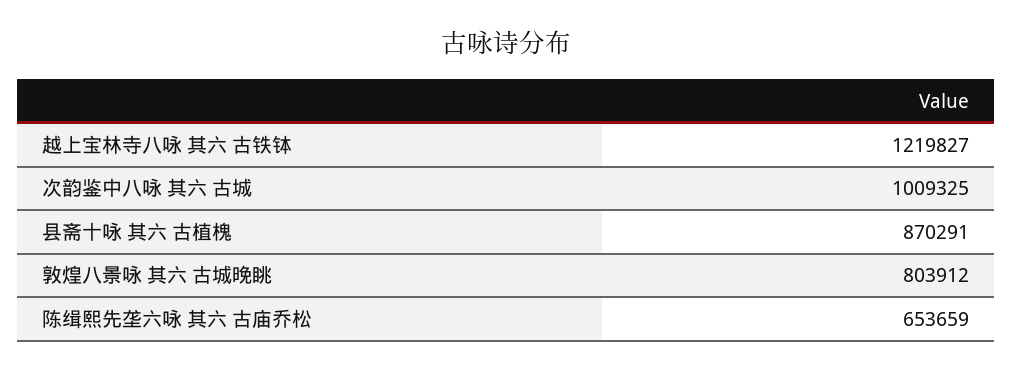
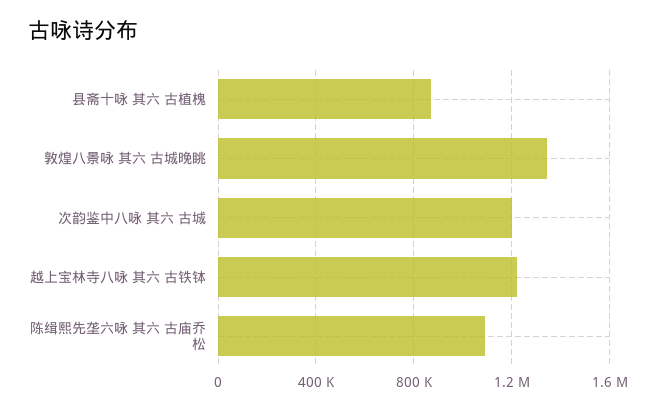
次韵鉴中八咏 其六 古城: 1009325 -> 1200000
敦煌八景咏 其六 古城晚眺: 803912 -> 1350000
陈缉熙先垄六咏 其六 古庙乔松: 653659 -> 1100000

